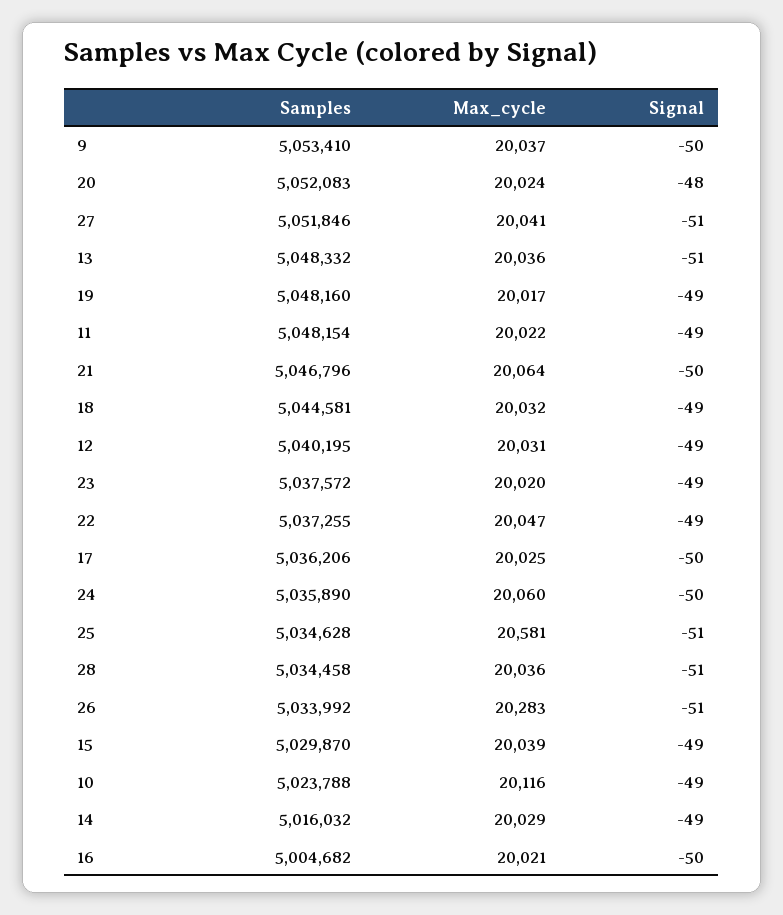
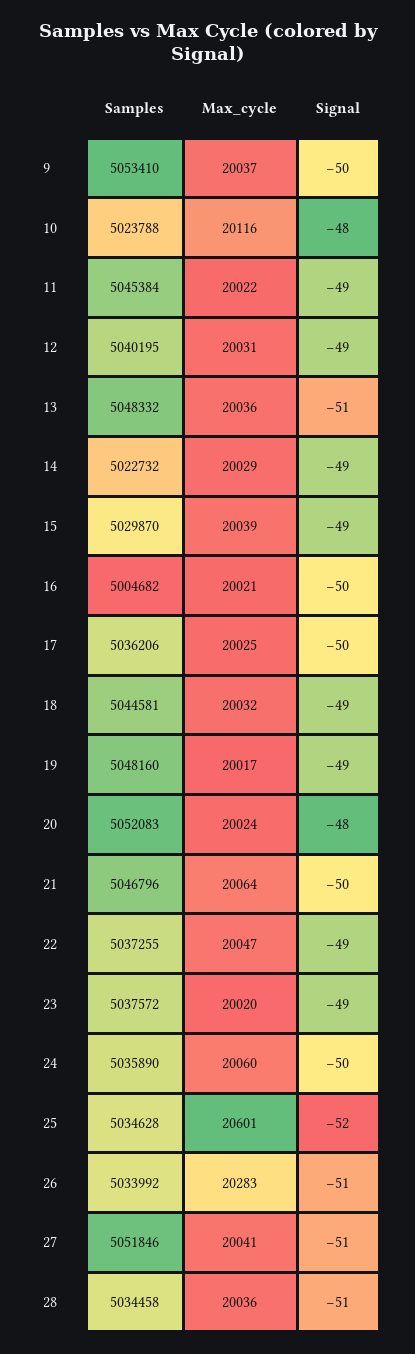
Samples, 11: 5048154 -> 5045384
Max_cycle, 25: 20581 -> 20601
Signal, 25: -51 -> -52
Signal, 10: -49 -> -48
Samples, 14: 5016032 -> 5022732

